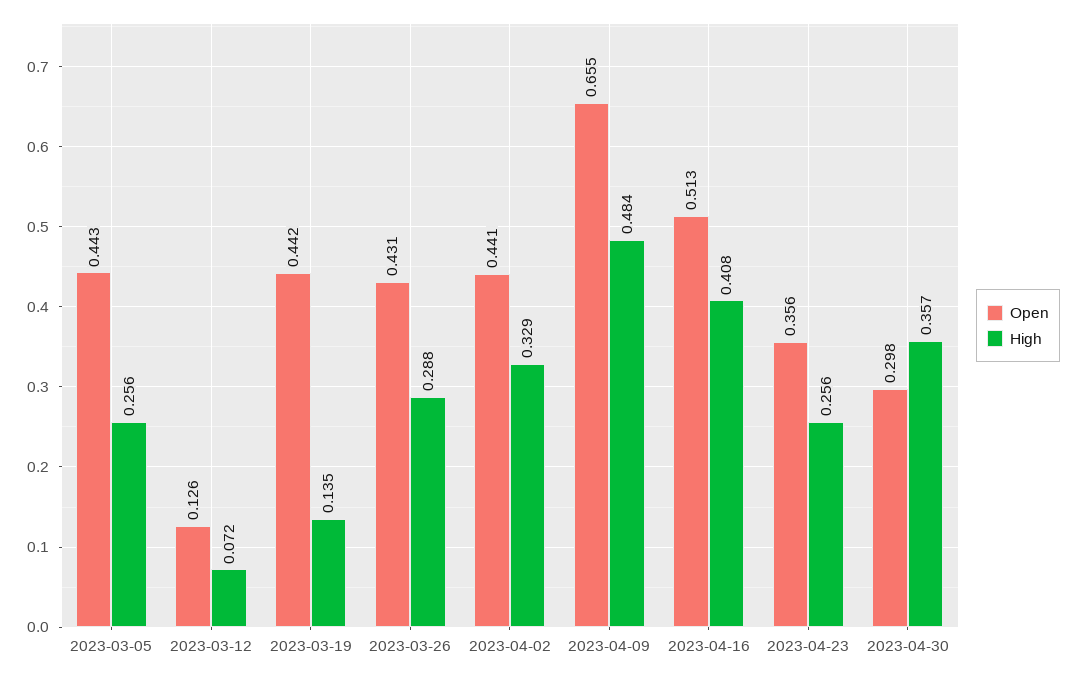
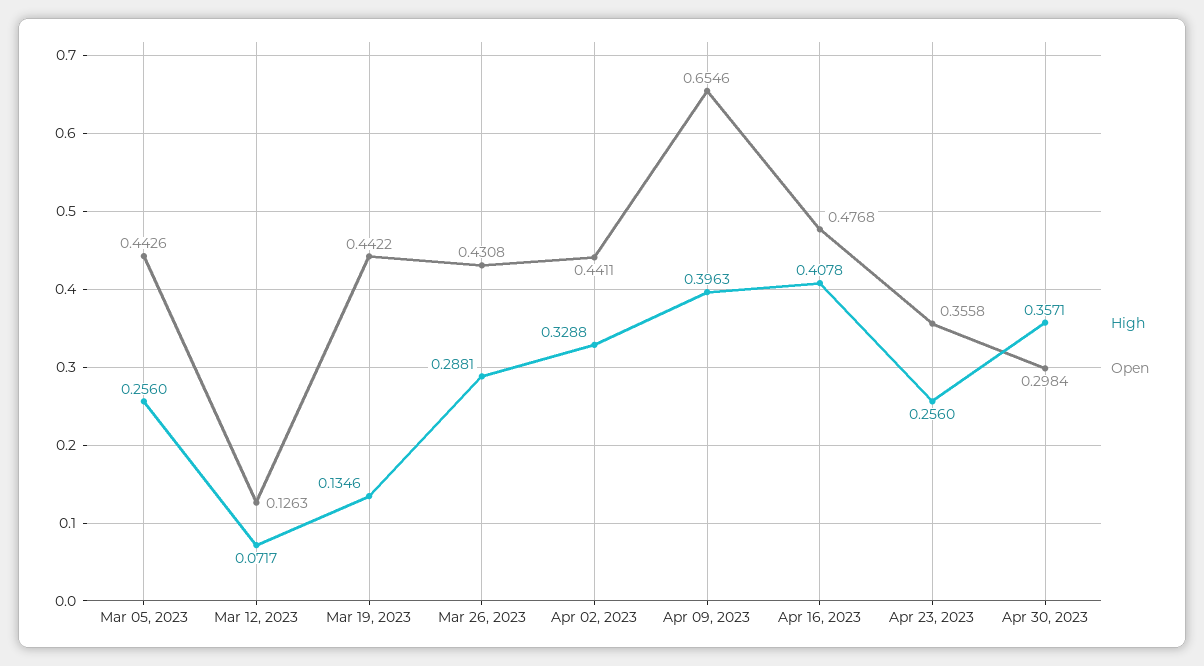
High, 2023-04-09: 0.484 -> 0.3963
Open, 2023-04-16: 0.513 -> 0.4768

